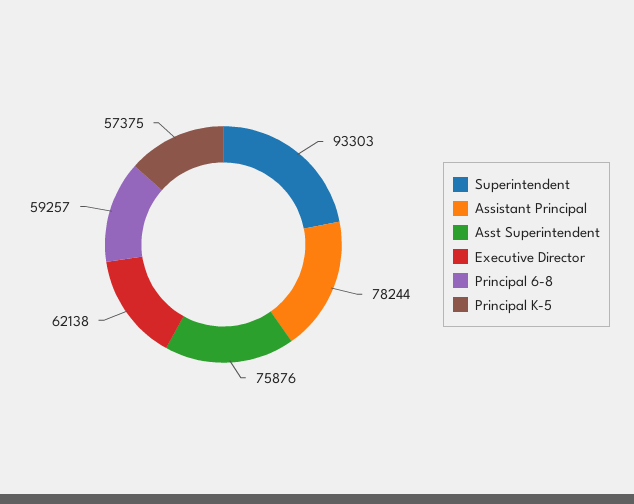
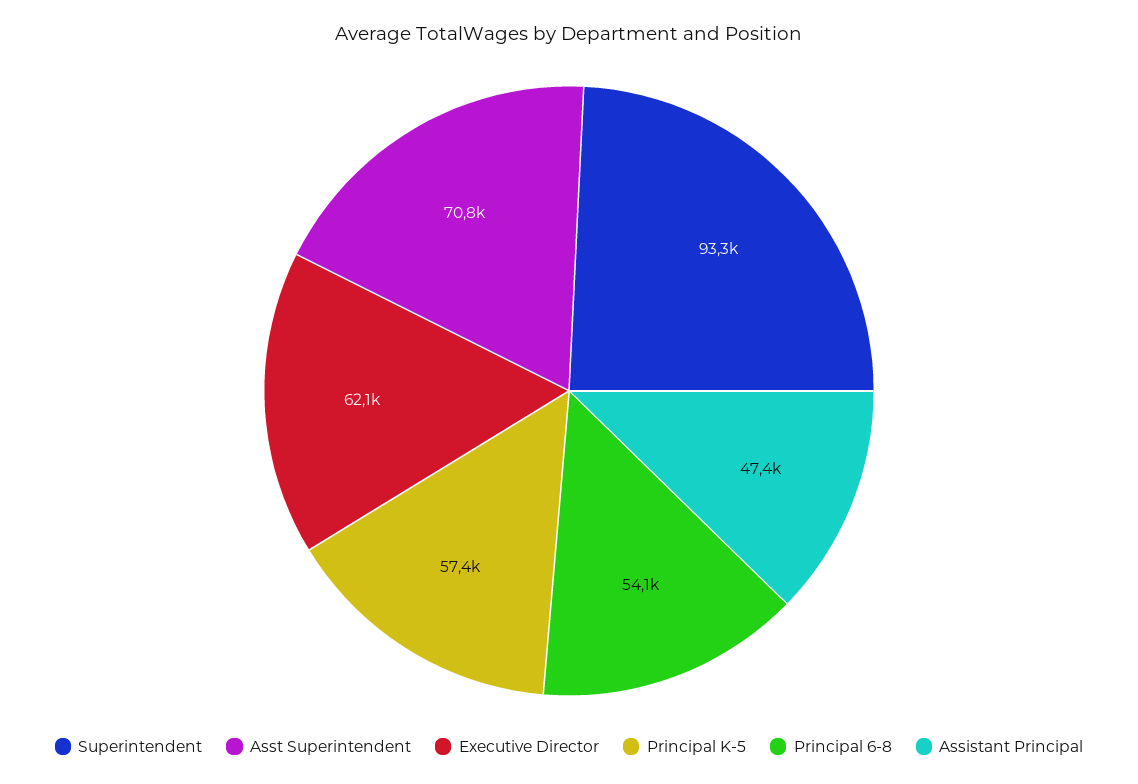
Assistant Principal: 78244 -> 47400
Asst Superintendent: 75876 -> 70800
Principal 6-8: 59257 -> 54100

